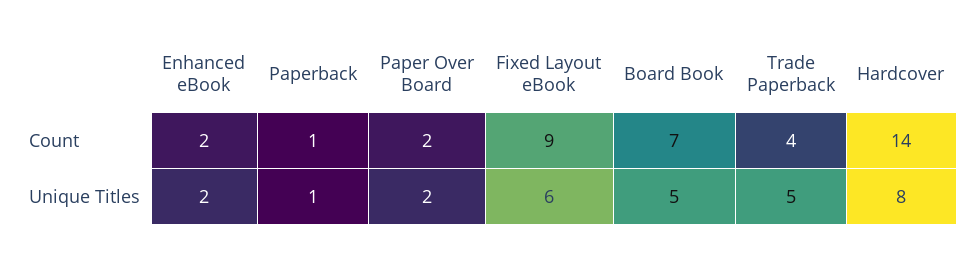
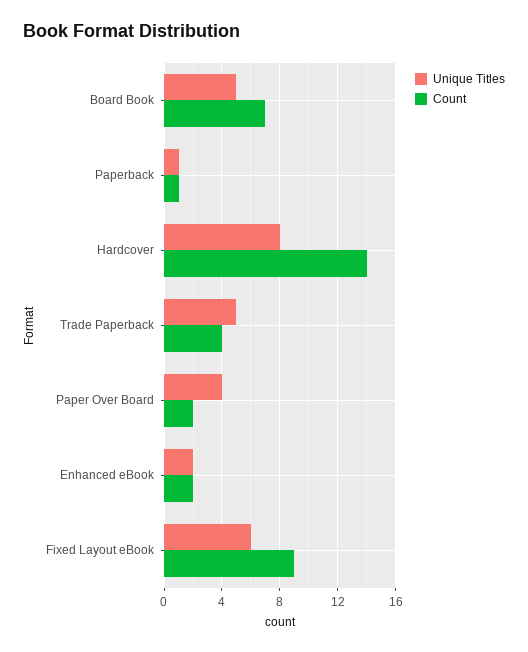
Unique Titles, Paper Over Board: 2 -> 4

